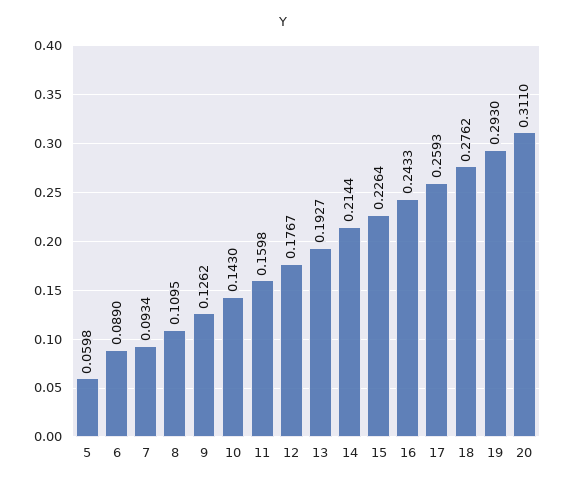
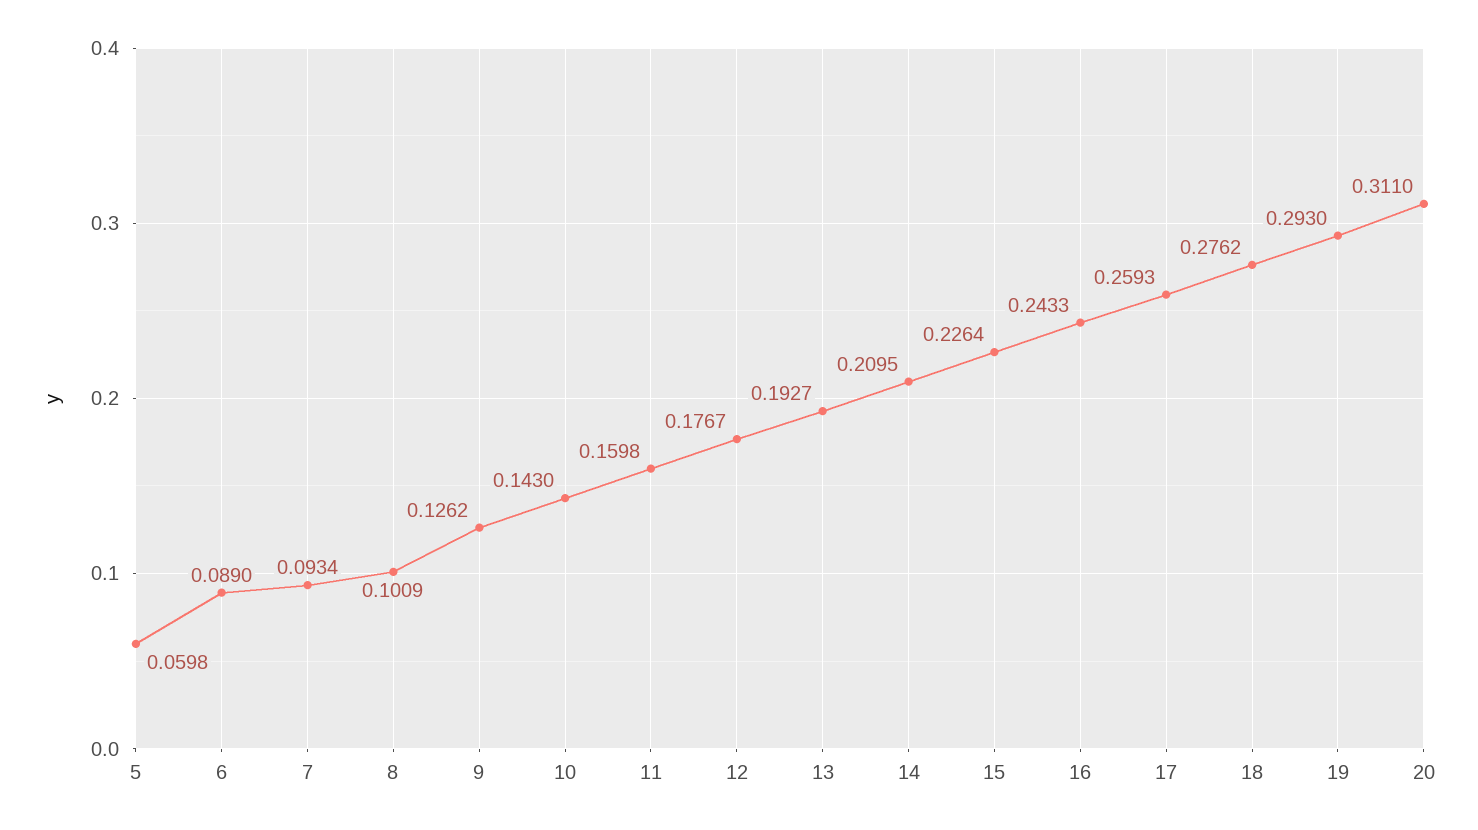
8: 0.1095 -> 0.1009
14: 0.2144 -> 0.2095

